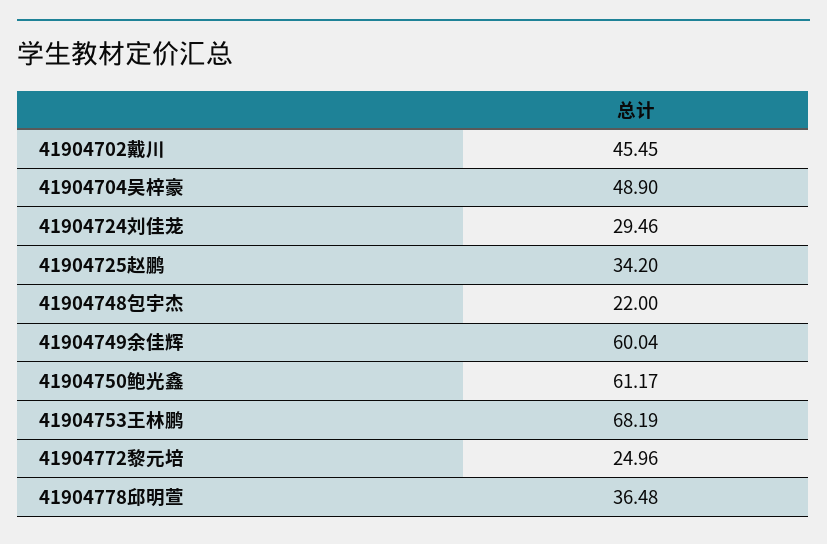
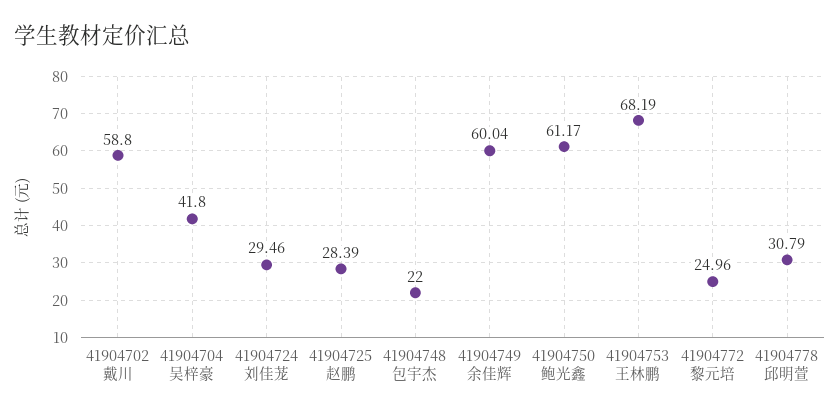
41904702戴川: 45.45 -> 58.8
41904704吴梓豪: 48.9 -> 41.8
41904725赵鹏: 34.2 -> 28.39
41904778邱明萱: 36.48 -> 30.79

